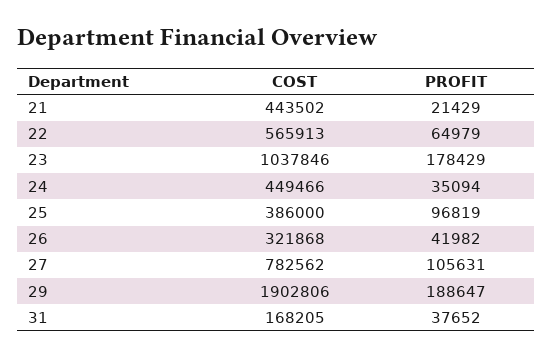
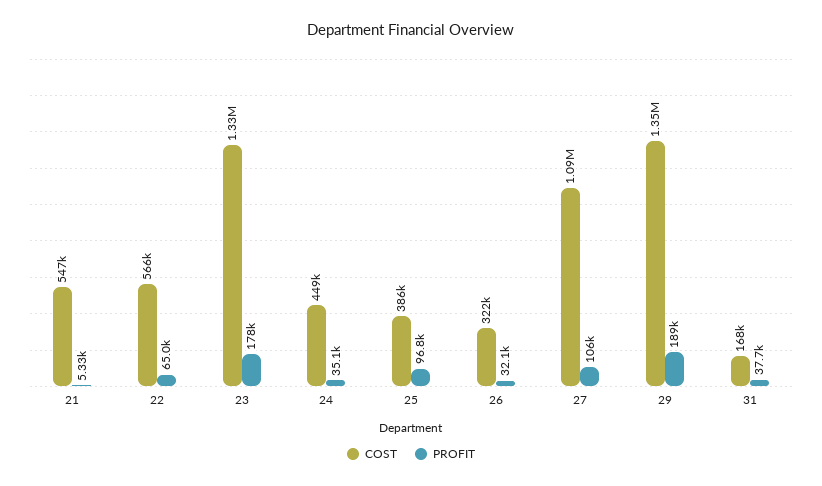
COST, 21: 443502 -> 547000
PROFIT, 21: 21429 -> 5330
COST, 23: 1037846 -> 1330000
PROFIT, 26: 41982 -> 32100
COST, 27: 782562 -> 1090000
COST, 29: 1902806 -> 1350000

